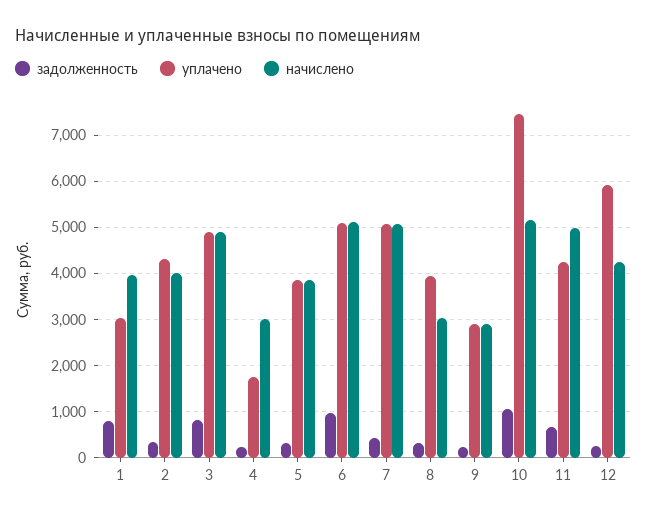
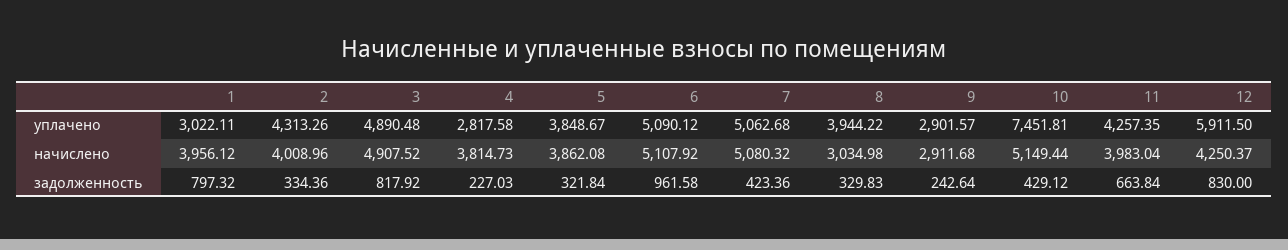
уплачено, 4: 1800 -> 2817.58
начислено, 4: 3000 -> 3814.73
задолженность, 10: 1000 -> 429.12
начислено, 11: 5000 -> 3983.04
задолженность, 12: 200 -> 830

